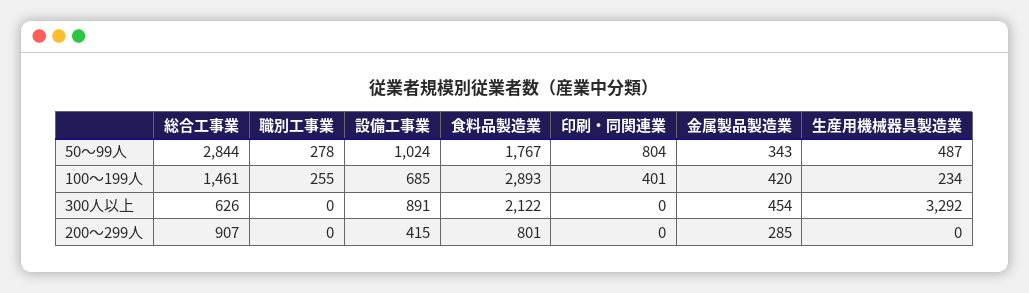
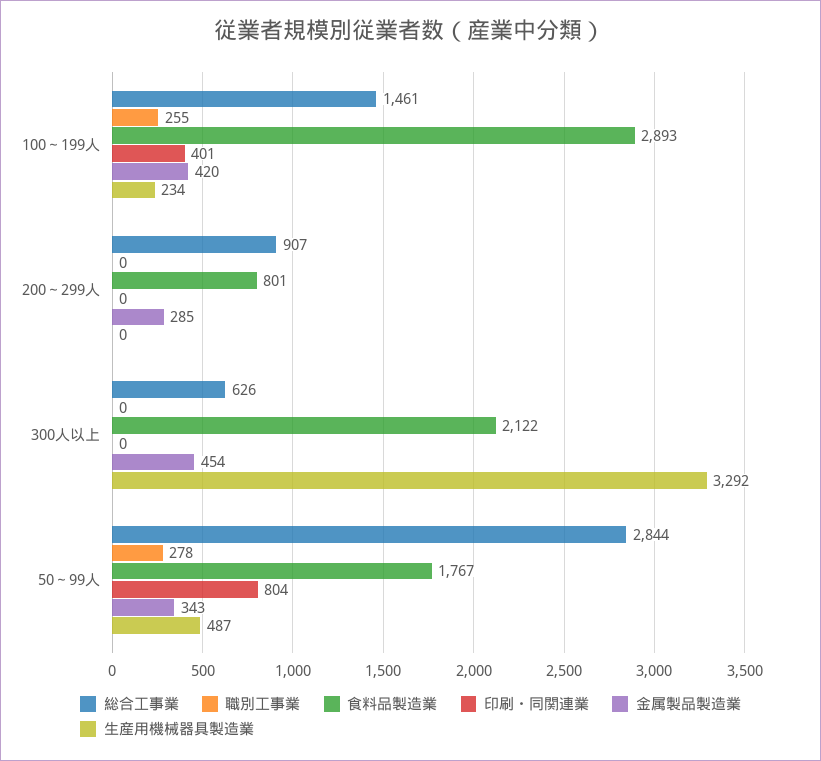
設備工事業, 50～99人: 1024 -> none
設備工事業, 100～199人: 685 -> none
設備工事業, 300人以上: 891 -> none
設備工事業, 200～299人: 415 -> none

